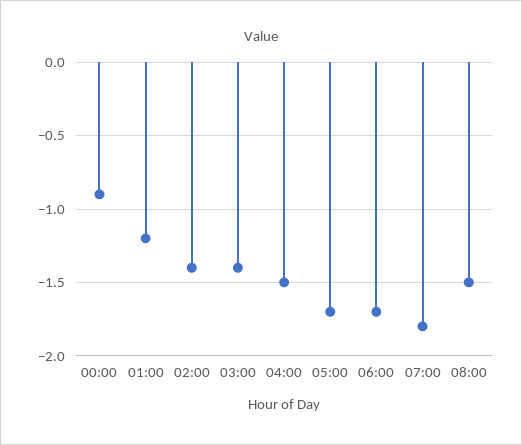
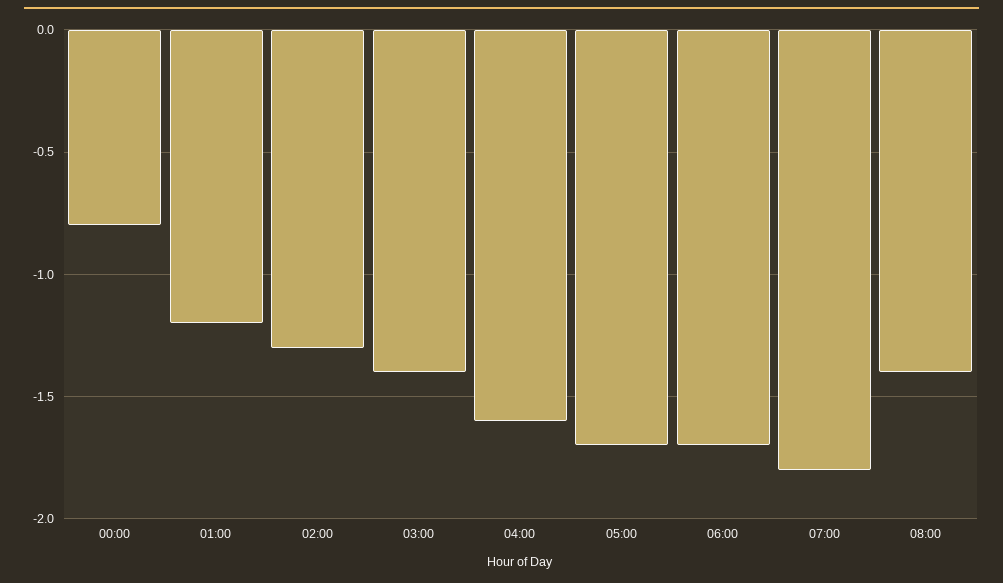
00:00: -0.9 -> -0.8
02:00: -1.4 -> -1.3
04:00: -1.5 -> -1.6
08:00: -1.5 -> -1.4

